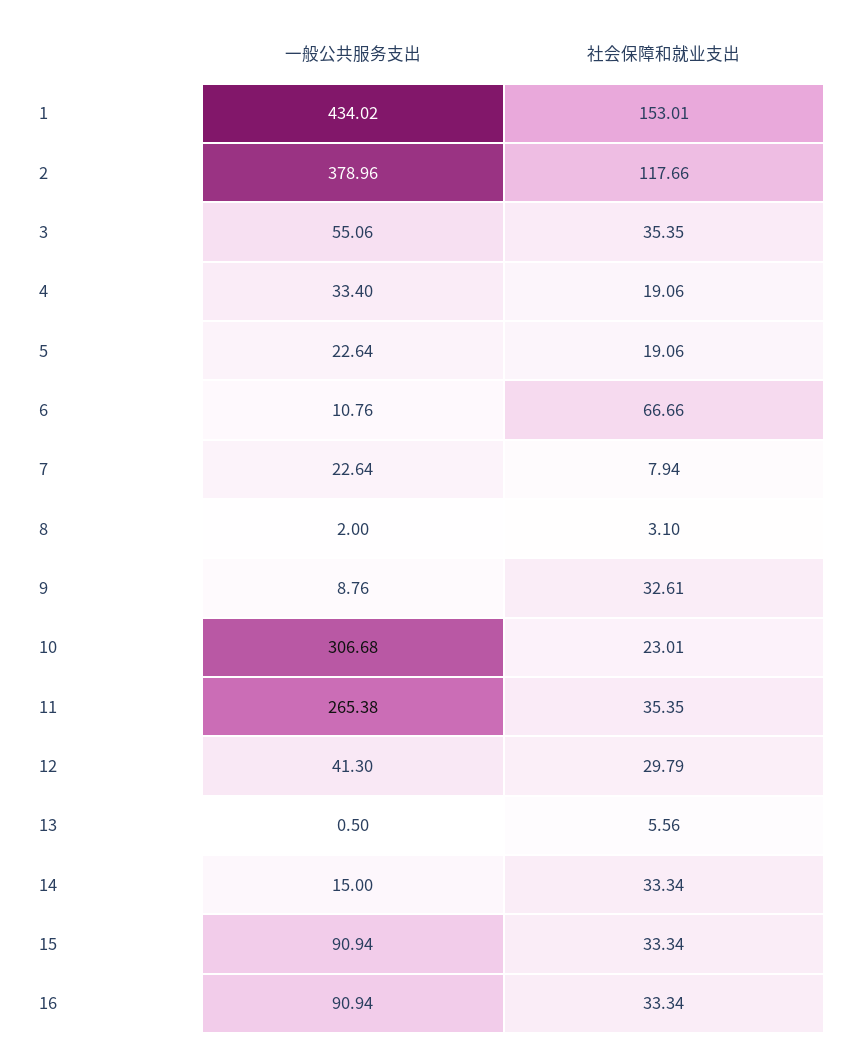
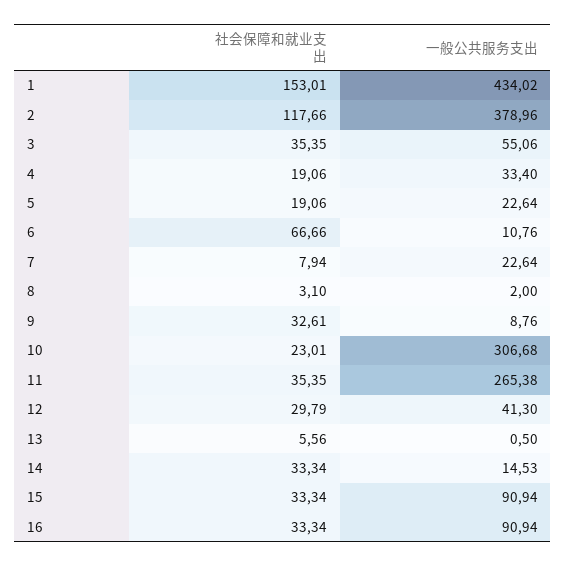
一般公共服务支出, 14: 15 -> 14.53

